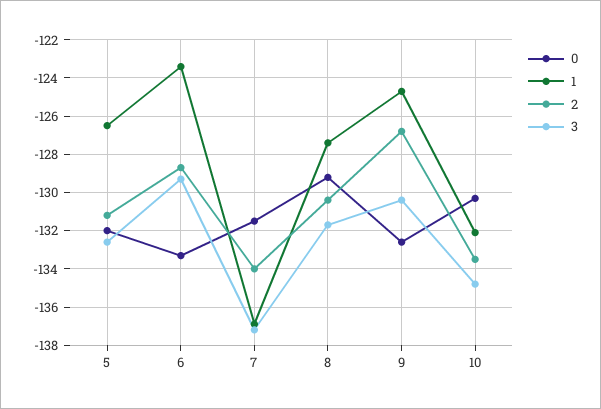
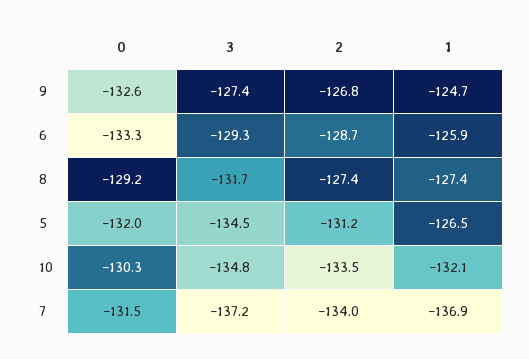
3, 5: -132.5 -> -134.5
1, 6: -123.5 -> -125.9
2, 8: -130.5 -> -127.4
3, 9: -130.5 -> -127.4

